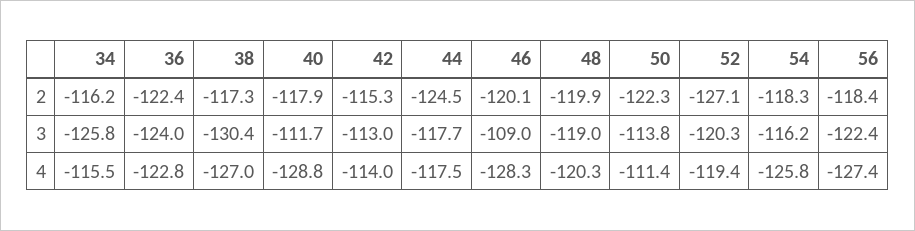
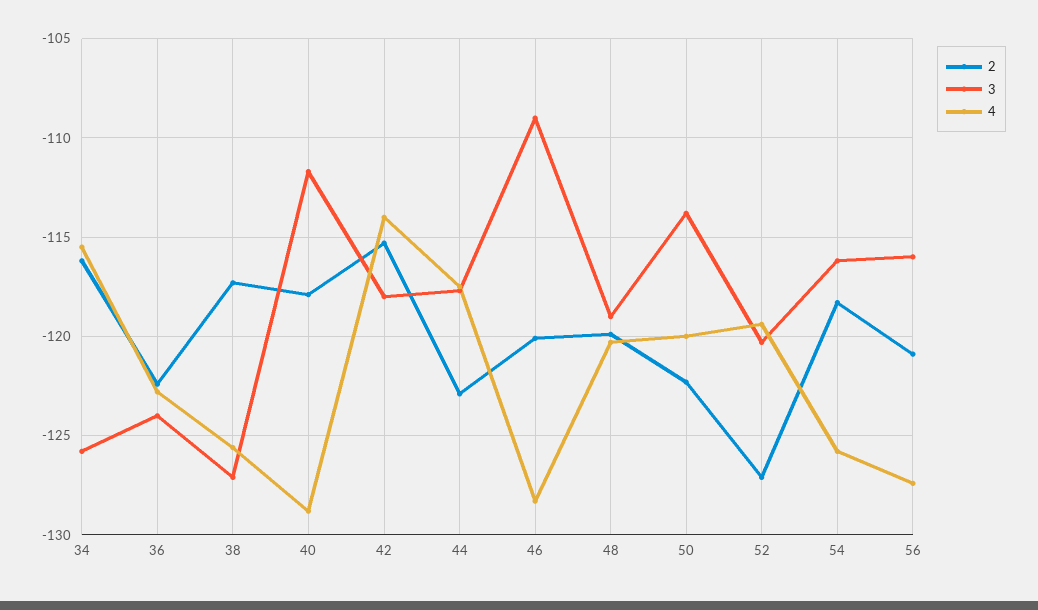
2, 44: -124.5 -> -123
2, 56: -118.4 -> -121
3, 38: -130.4 -> -127
3, 42: -113 -> -118
3, 56: -122.4 -> -116
4, 38: -127 -> -125.5
4, 50: -111.4 -> -120

